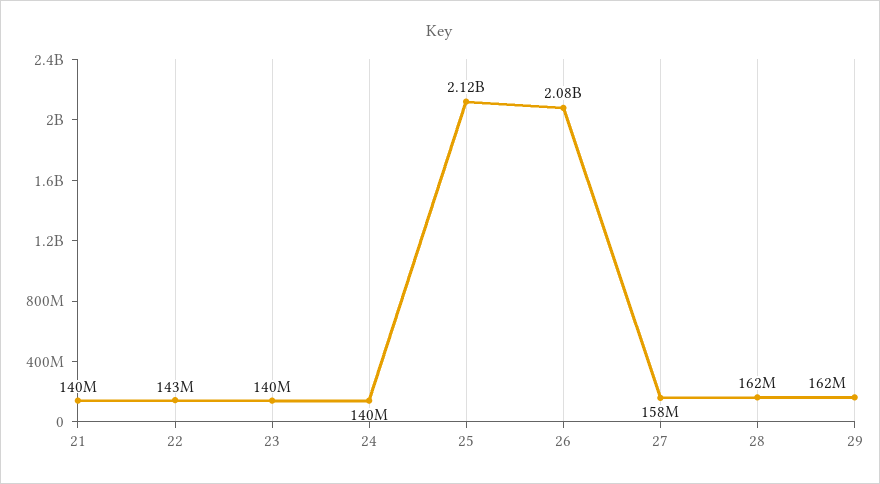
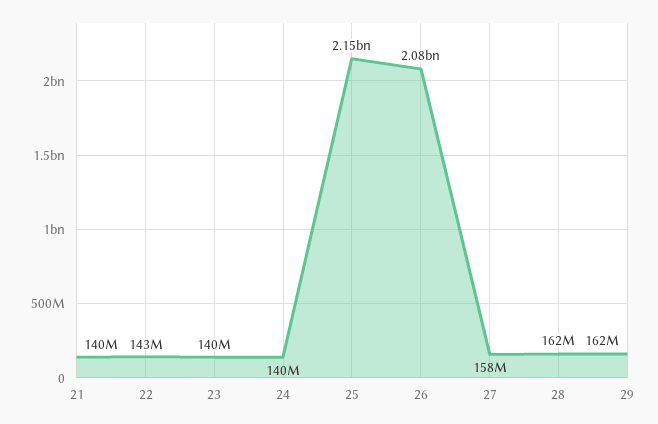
25: 2120000000 -> 2150000000

